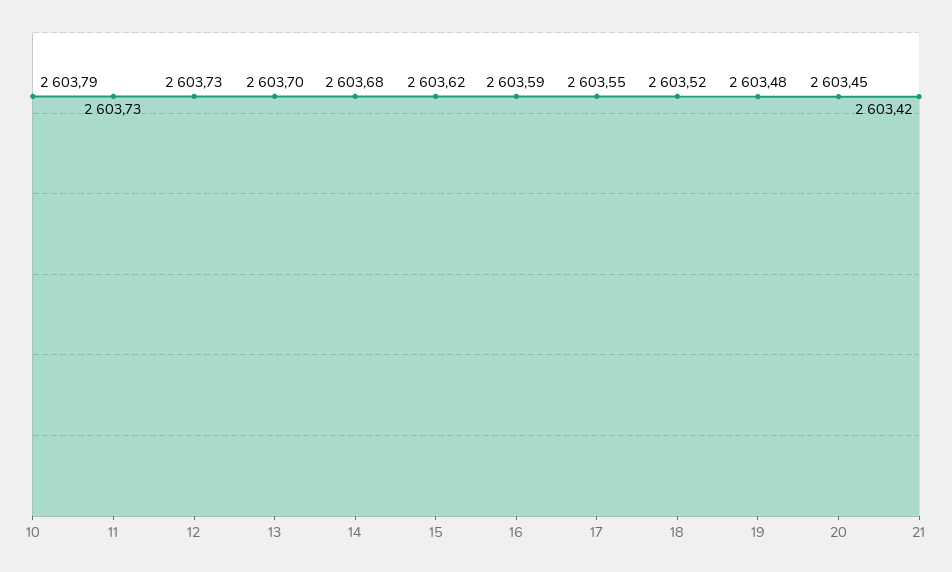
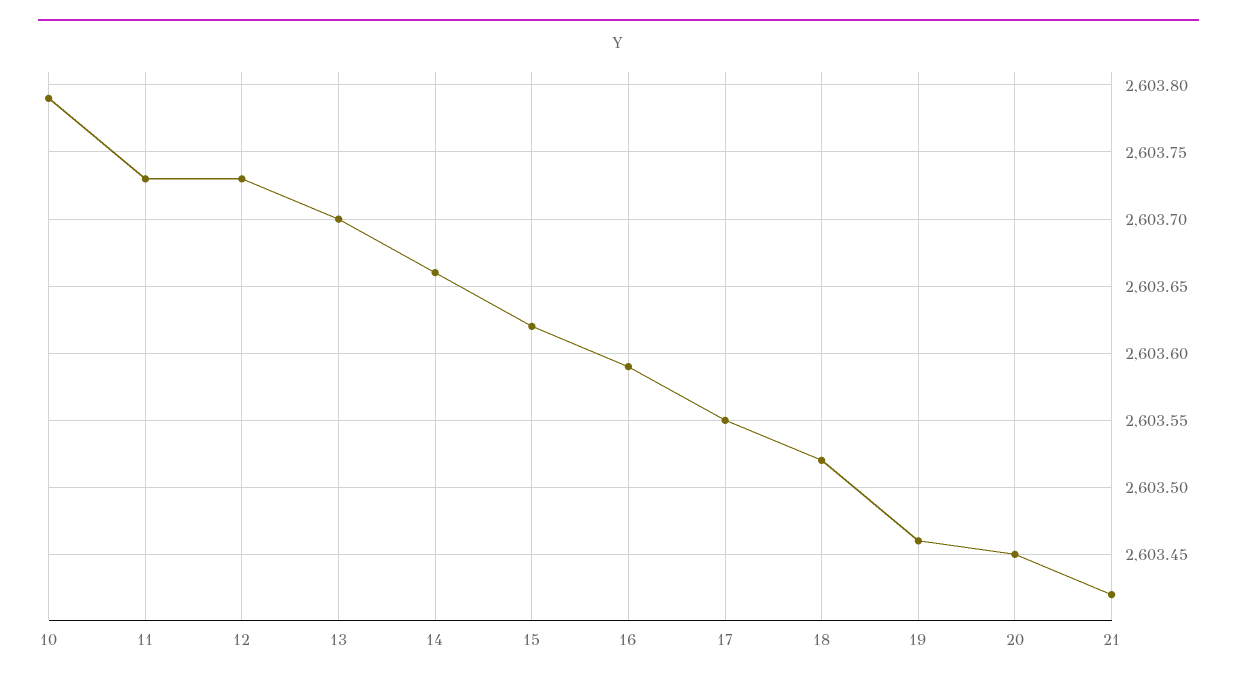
14: 2603.68 -> 2603.66
19: 2603.48 -> 2603.46

